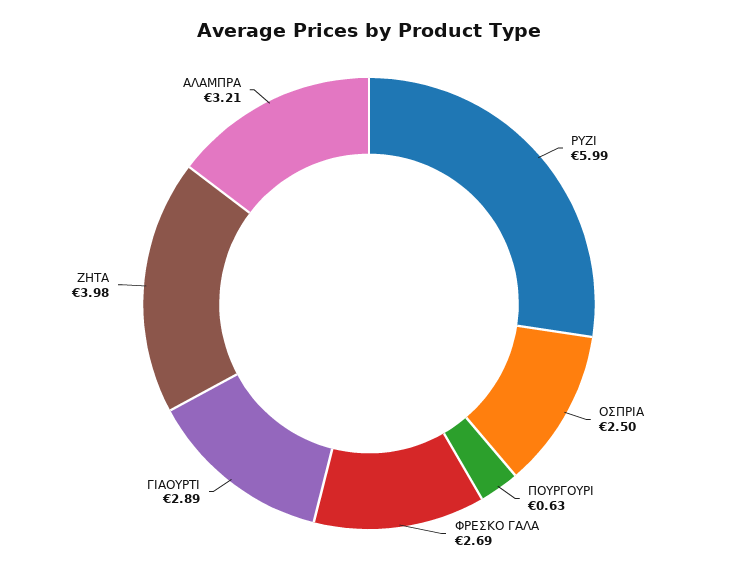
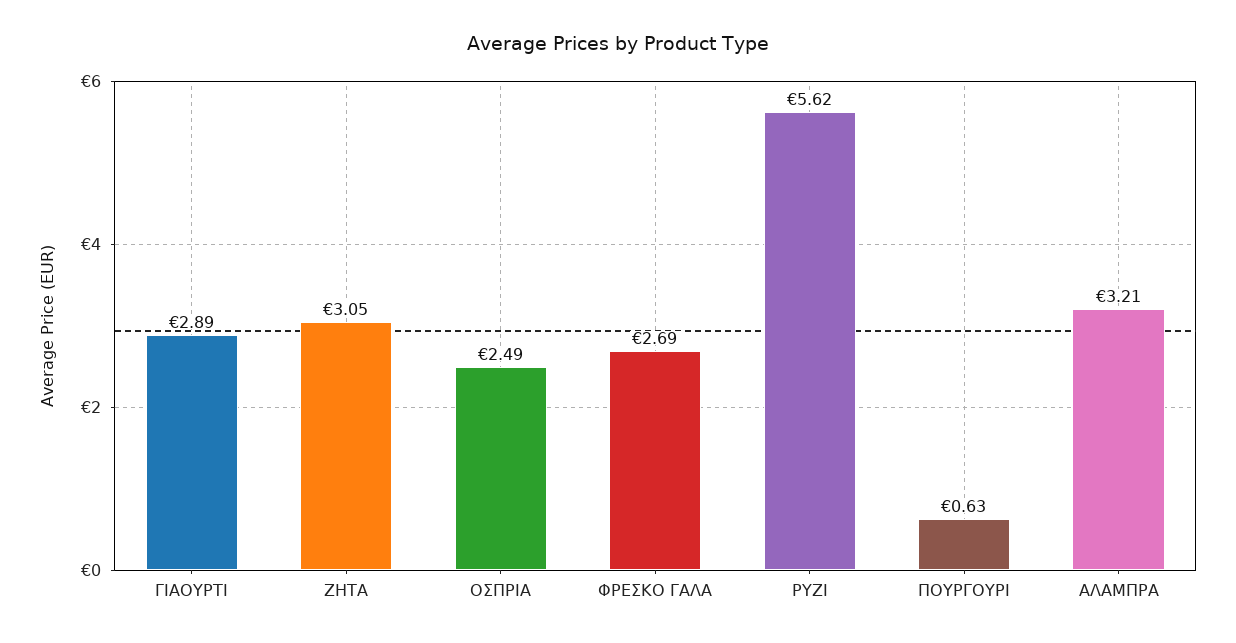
ΡΥΖΙ: 5.99 -> 5.62
ΟΣΠΡΙΑ: 2.5 -> 2.49
ΖΗΤΑ: 3.98 -> 3.05

